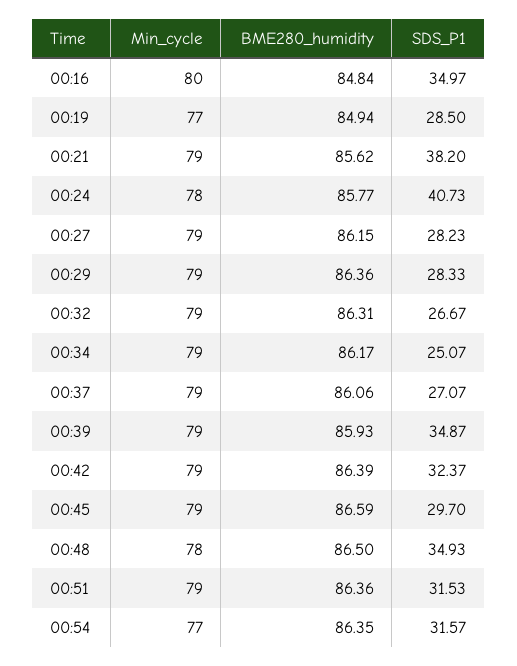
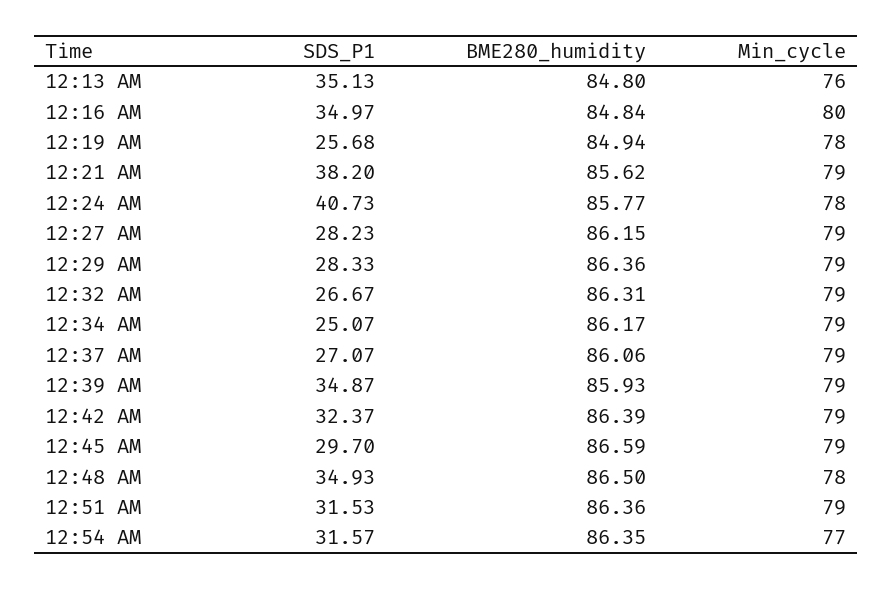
Min_cycle, 00:19: 77 -> 78
SDS_P1, 00:19: 28.5 -> 25.68
SDS_P1, 12:13 AM: none -> 35.13
BME280_humidity, 12:13 AM: none -> 84.8
Min_cycle, 12:13 AM: none -> 76

